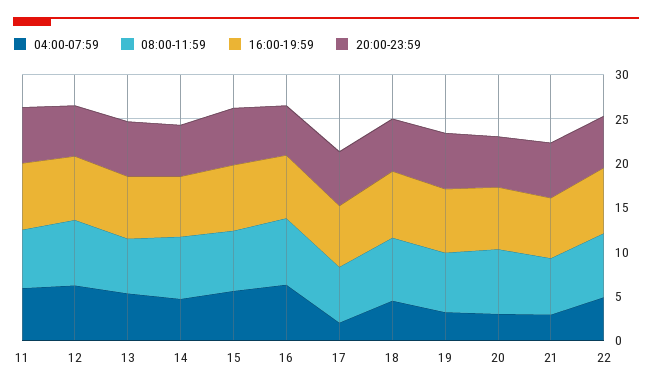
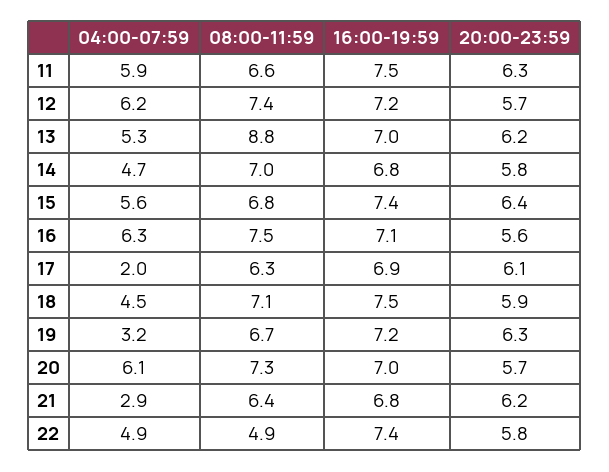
08:00-11:59, 13: 6 -> 8.8
04:00-07:59, 20: 3 -> 6.1
08:00-11:59, 22: 7 -> 4.9

